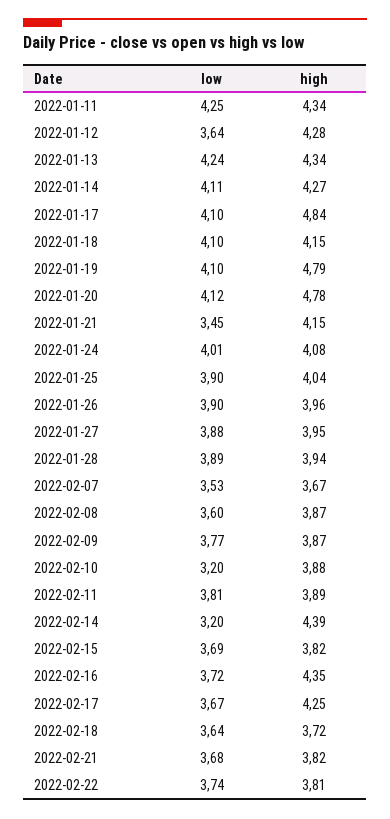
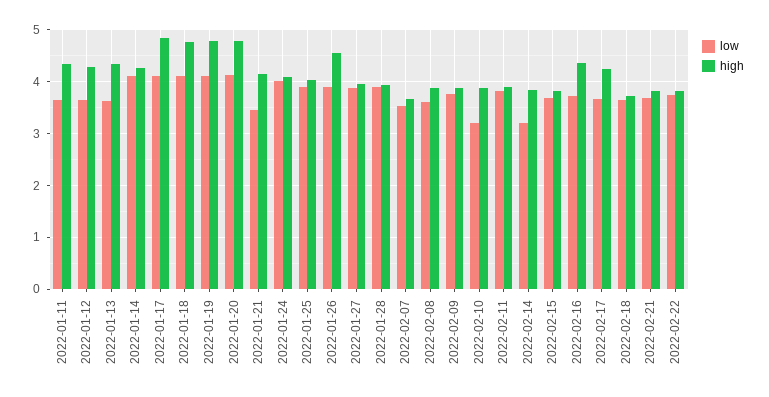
low, 2022-01-11: 4.25 -> 3.6
low, 2022-01-13: 4.24 -> 3.6
high, 2022-01-18: 4.15 -> 4.8
high, 2022-01-26: 3.96 -> 4.6
high, 2022-02-14: 4.39 -> 3.8

